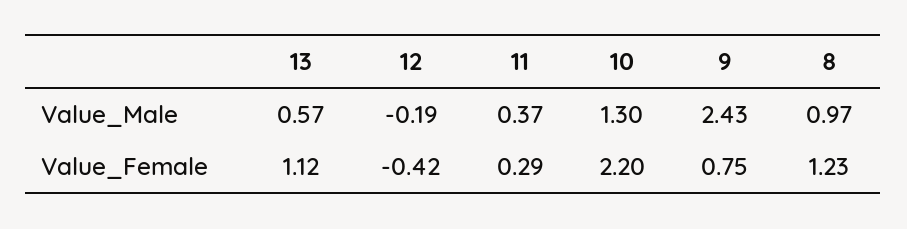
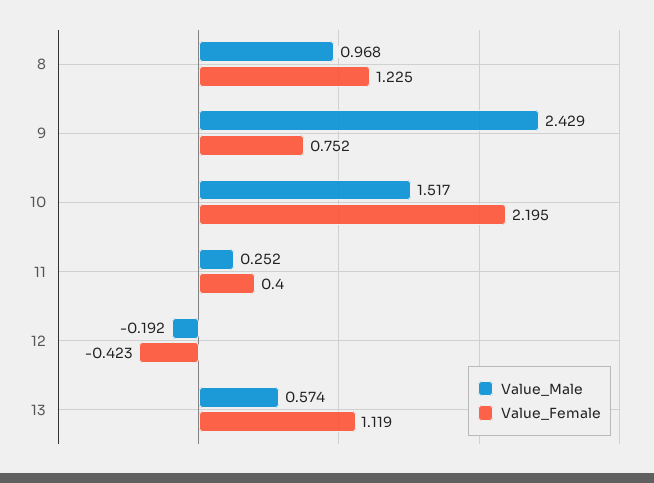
Value_Male, 11: 0.37 -> 0.252
Value_Male, 10: 1.3 -> 1.517
Value_Female, 11: 0.29 -> 0.4

